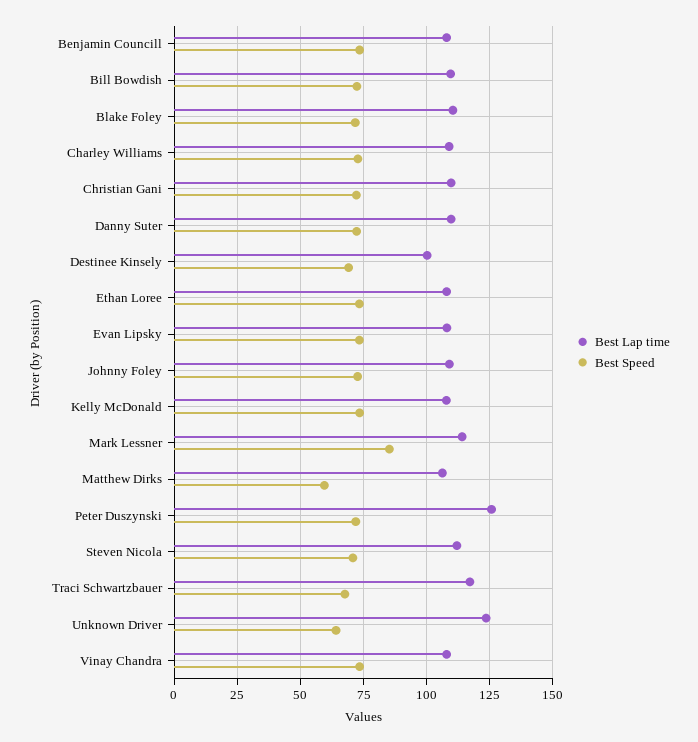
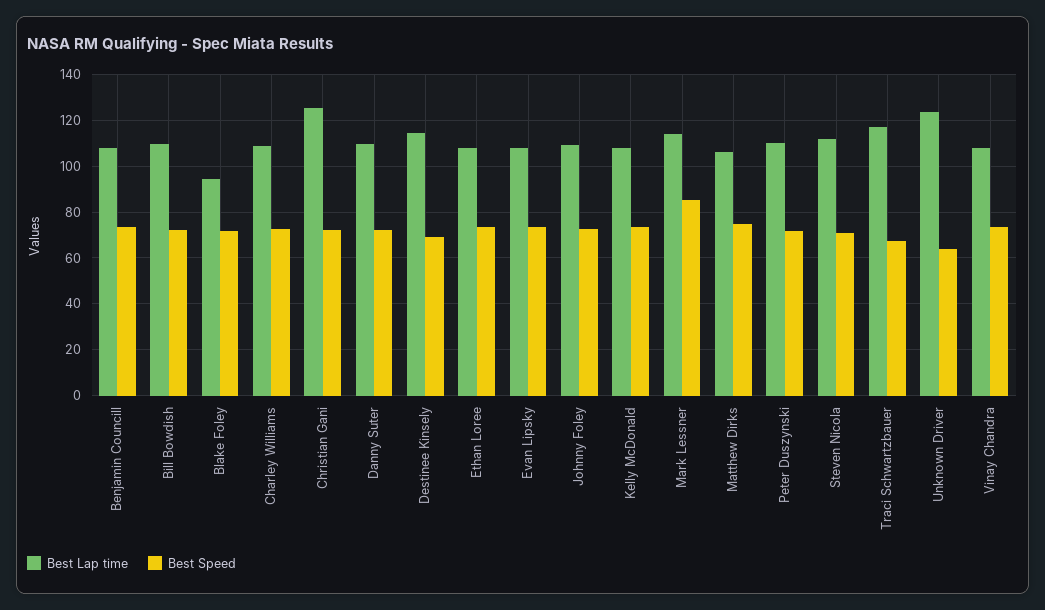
Best Lap time, Blake Foley: 110 -> 95
Best Lap time, Christian Gani: 110 -> 125
Best Lap time, Destinee Kinsely: 100 -> 115
Best Speed, Matthew Dirks: 60 -> 75
Best Lap time, Peter Duszynski: 125 -> 110

